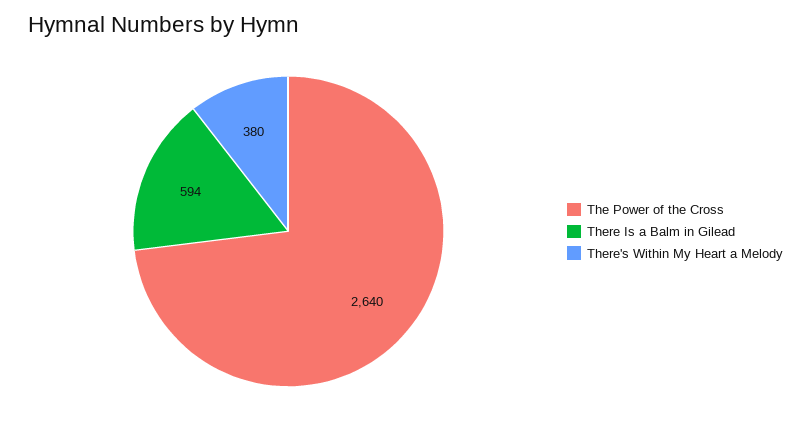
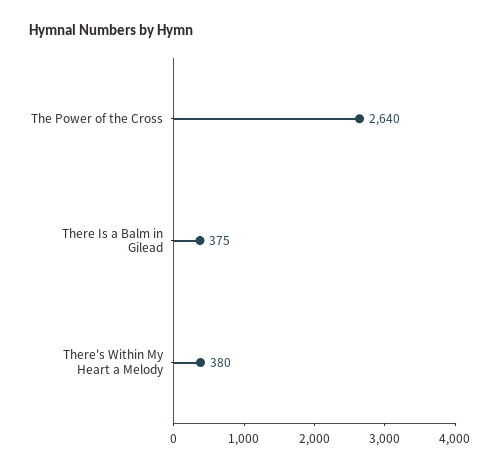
There Is a Balm in Gilead: 594 -> 375

